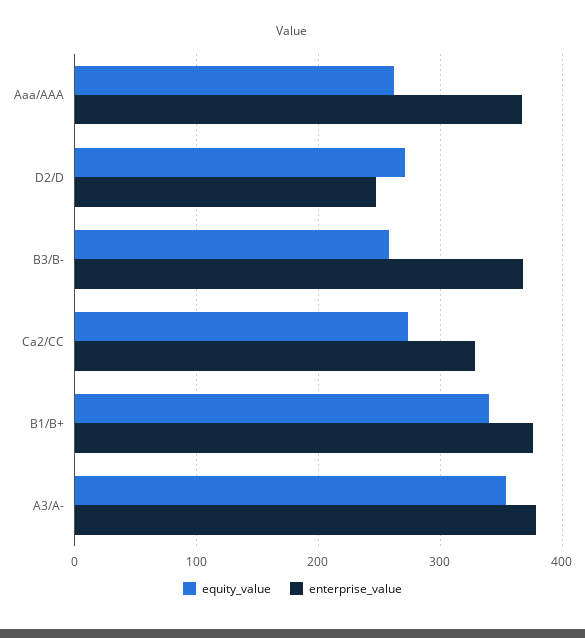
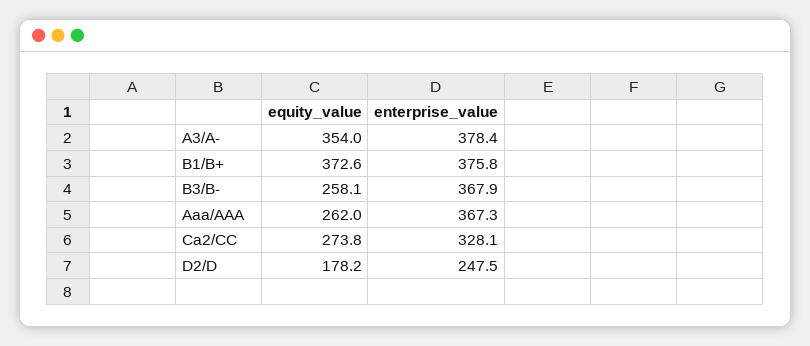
equity_value, D2/D: 270 -> 178.2
equity_value, B1/B+: 340 -> 372.6

